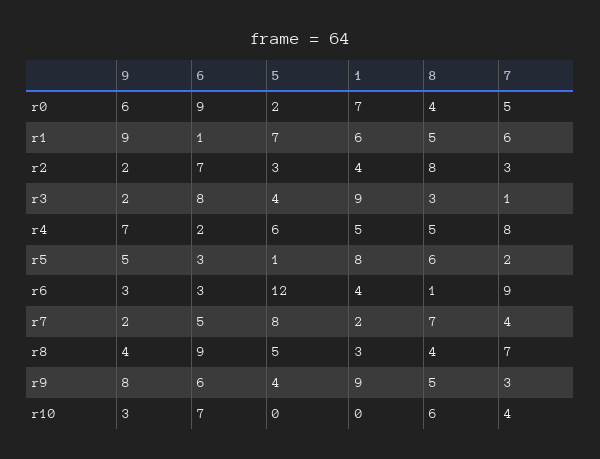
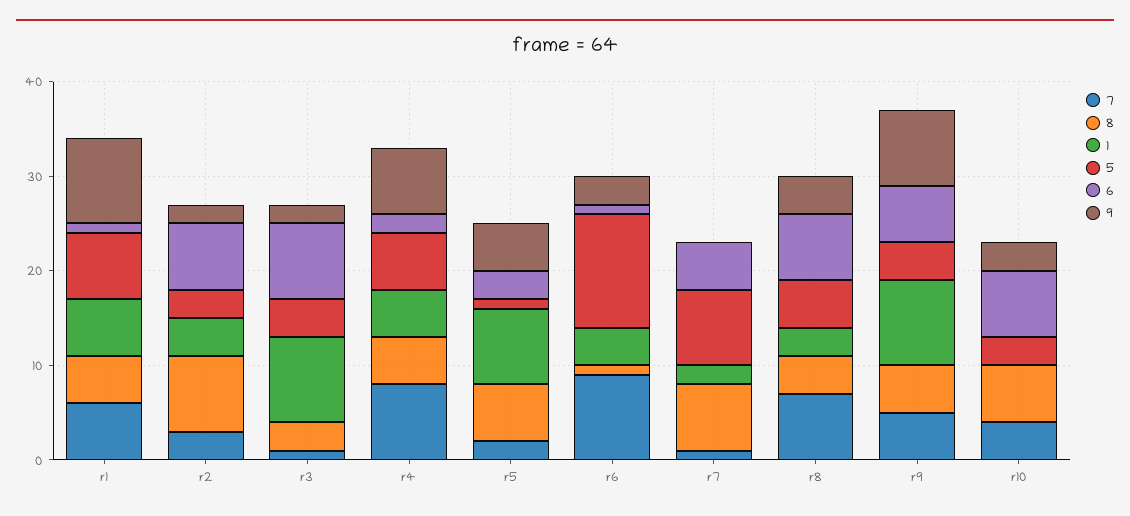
9, r0: 6 -> none
6, r0: 9 -> none
5, r0: 2 -> none
1, r0: 7 -> none
8, r0: 4 -> none
7, r0: 5 -> none
6, r6: 3 -> 1
9, r7: 2 -> 0
7, r7: 4 -> 1
6, r8: 9 -> 7
7, r9: 3 -> 5
5, r10: 0 -> 3

